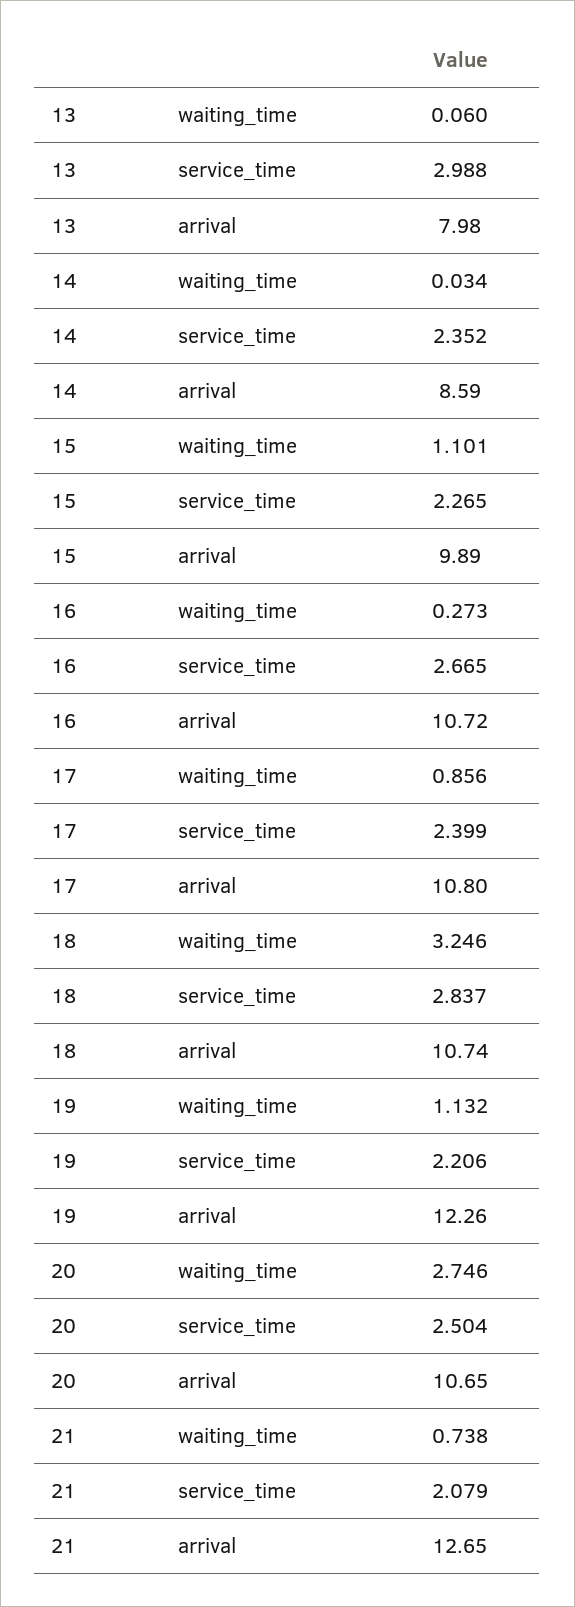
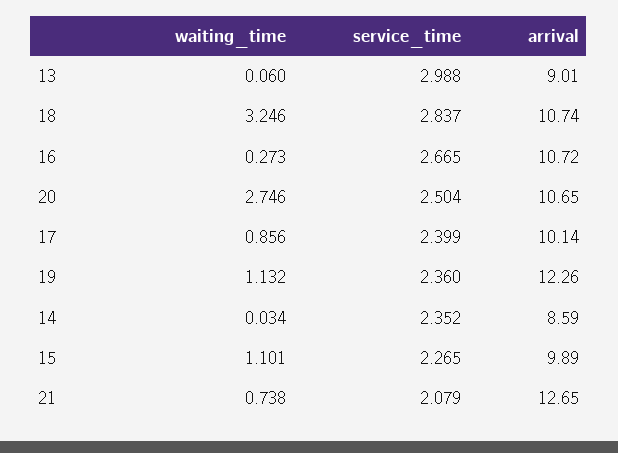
13, arrival: 7.98 -> 9.01
17, arrival: 10.8 -> 10.14
19, service_time: 2.206 -> 2.36

